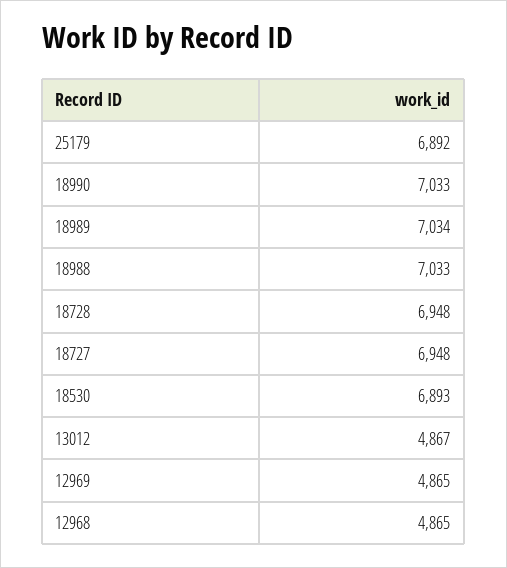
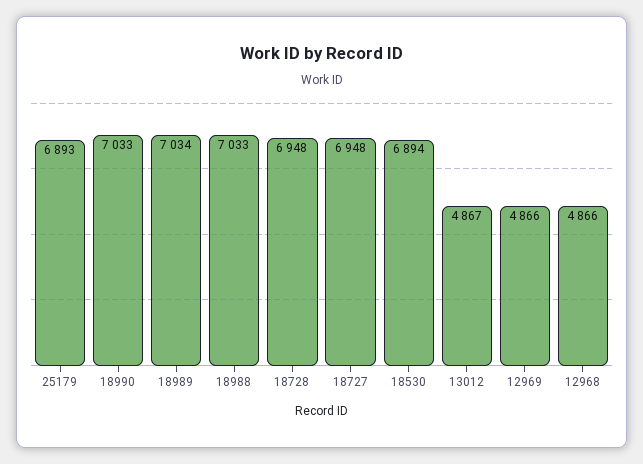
25179: 6892 -> 6893
18530: 6893 -> 6894
12969: 4865 -> 4866
12968: 4865 -> 4866

